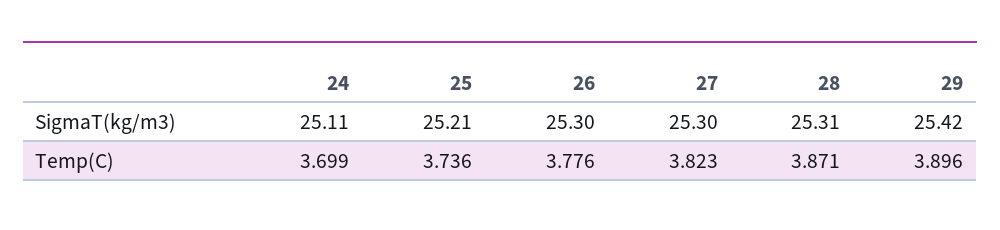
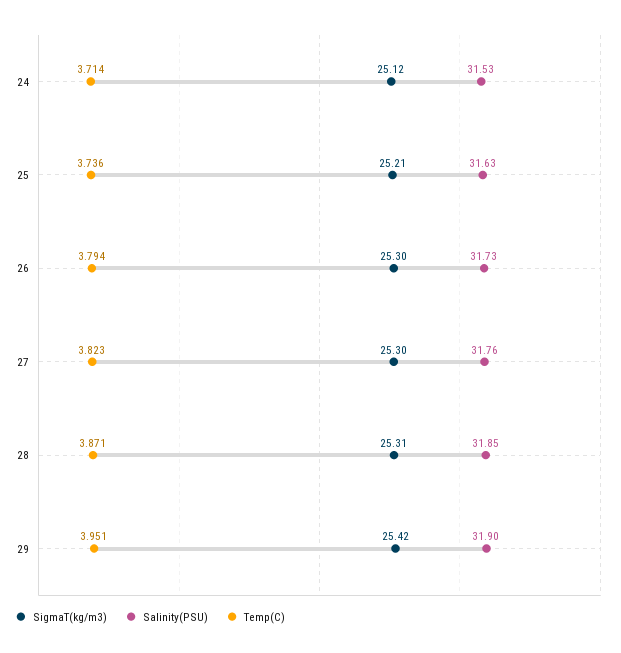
SigmaT(kg/m3), 24: 25.11 -> 25.12
Temp(C), 24: 3.699 -> 3.714
Temp(C), 26: 3.776 -> 3.794
Temp(C), 29: 3.896 -> 3.951
Salinity(PSU), 24: none -> 31.53
Salinity(PSU), 25: none -> 31.63
Salinity(PSU), 26: none -> 31.73
Salinity(PSU), 27: none -> 31.76
Salinity(PSU), 28: none -> 31.85
Salinity(PSU), 29: none -> 31.9

